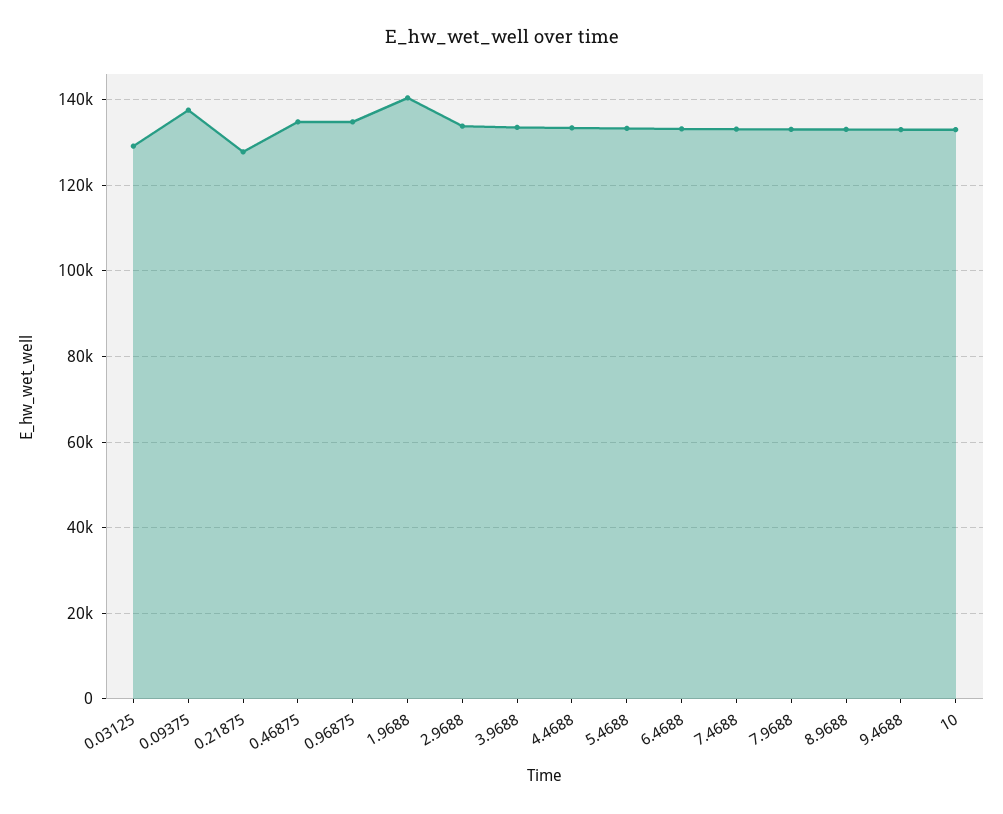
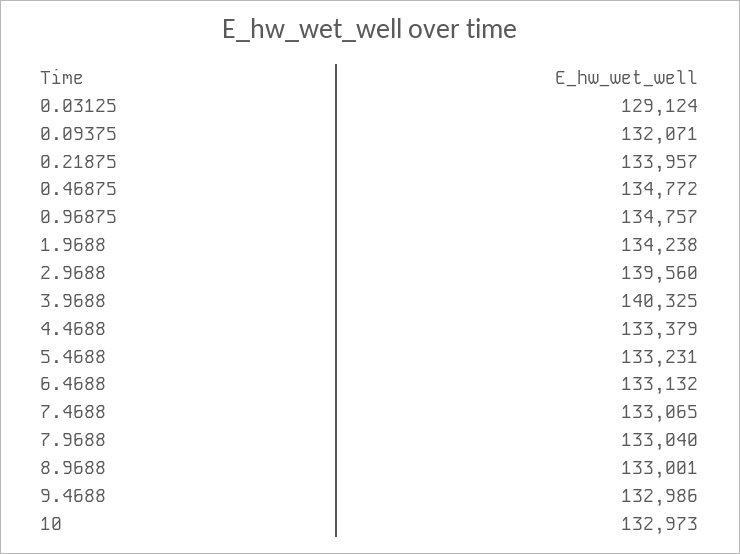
0.09375: 138000 -> 132071
0.21875: 128000 -> 133957
1.9688: 140000 -> 134238
2.9688: 134000 -> 139560
3.9688: 134000 -> 140325

